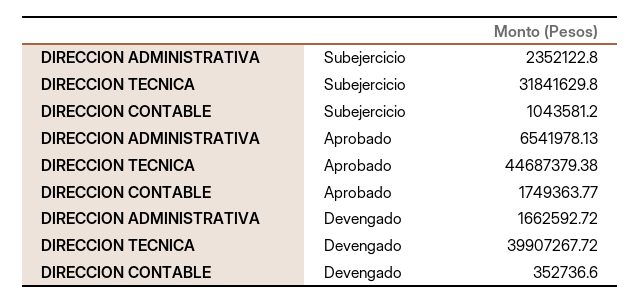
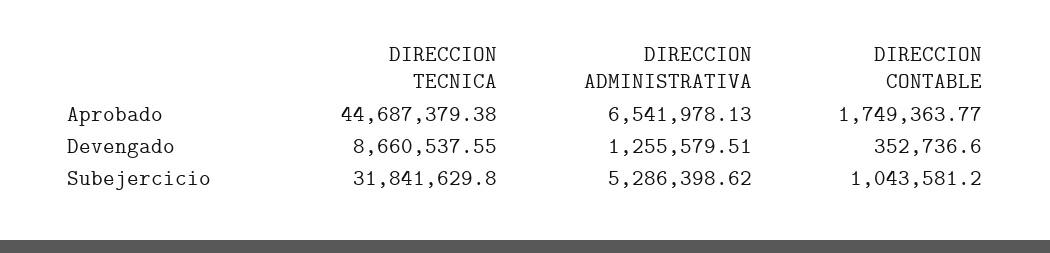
DIRECCION ADMINISTRATIVA, Subejercicio: 2352122.8 -> 5286398.62
DIRECCION ADMINISTRATIVA, Devengado: 1662592.72 -> 1255579.51
DIRECCION TECNICA, Devengado: 39907267.72 -> 8660537.55

